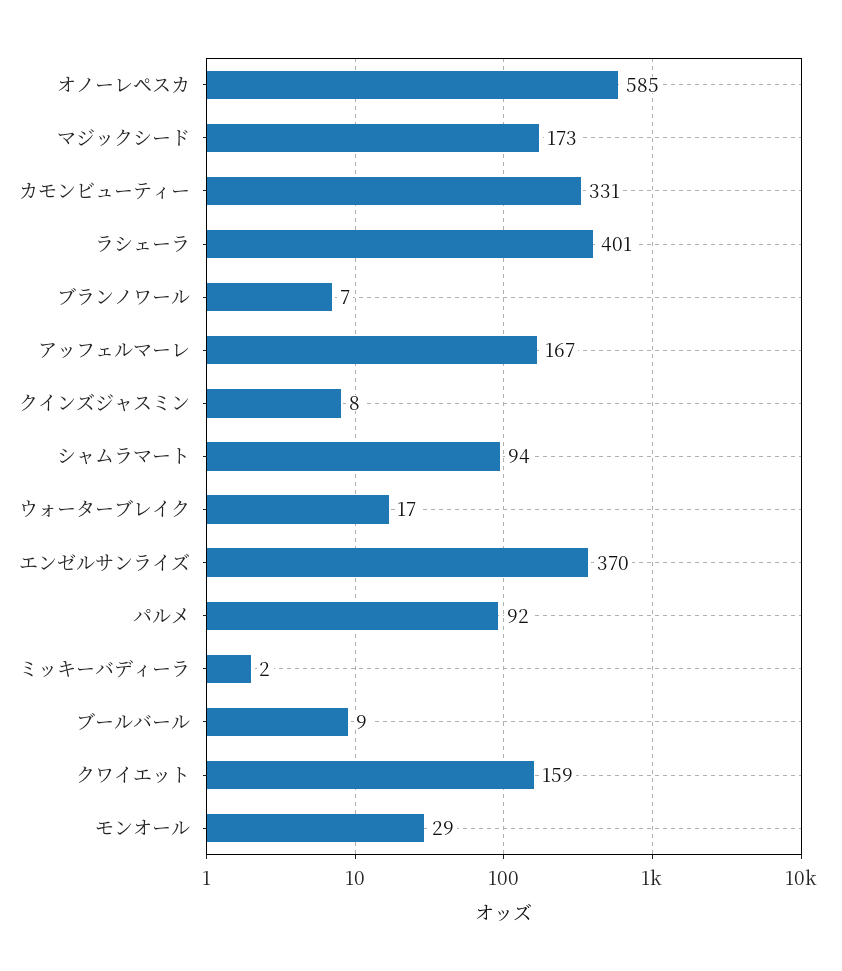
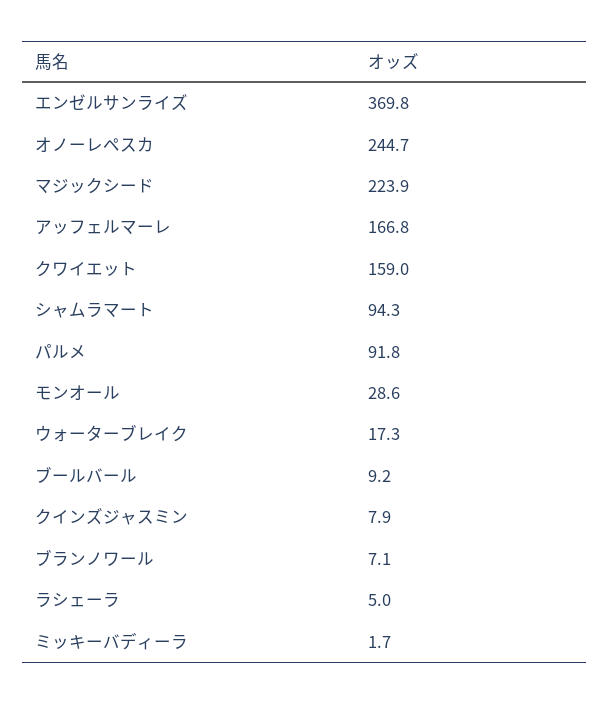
オノーレペスカ: 585 -> 244.7
マジックシード: 173 -> 223.9
カモンビューティー: 331 -> none
ラシェーラ: 401 -> 5

